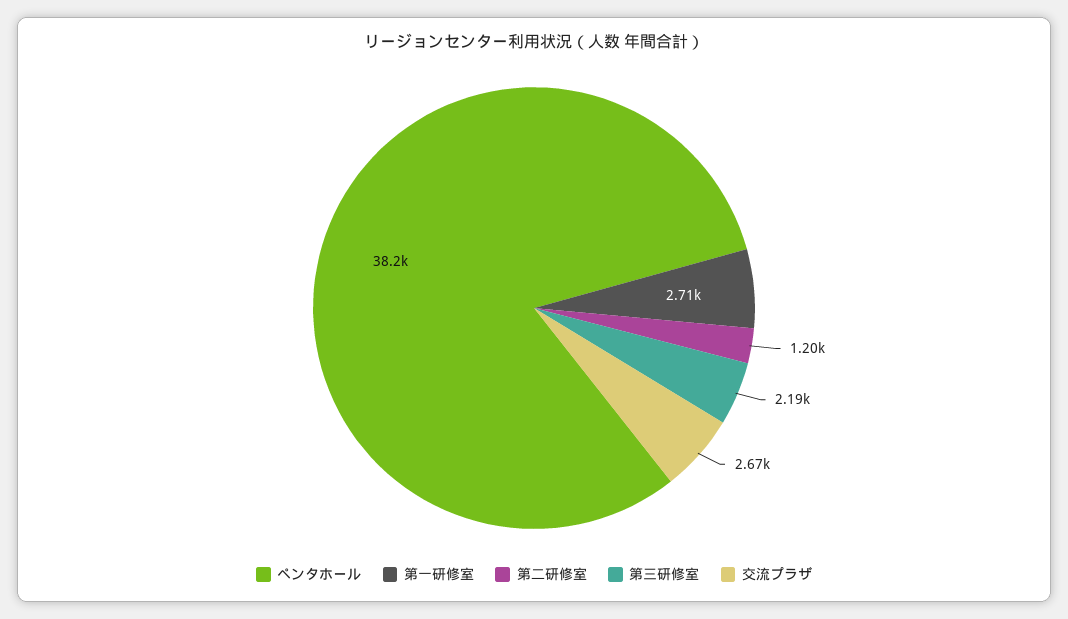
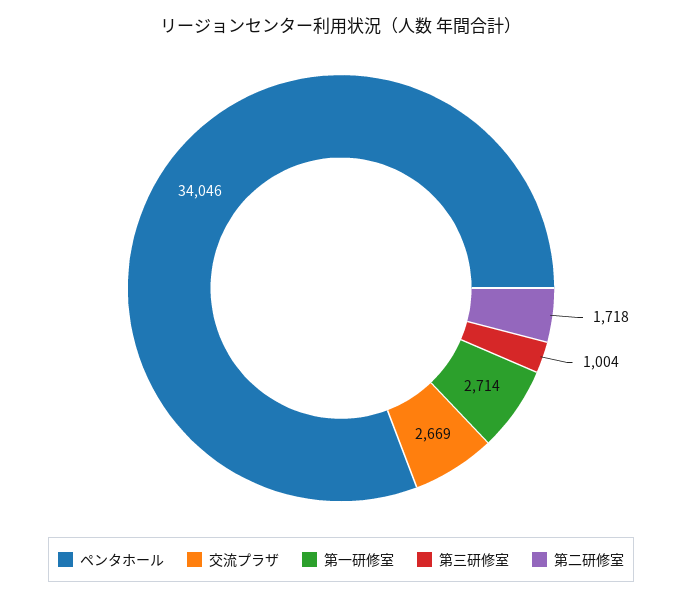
ペンタホール: 38200 -> 34046
第二研修室: 1200 -> 1718
第三研修室: 2190 -> 1004

